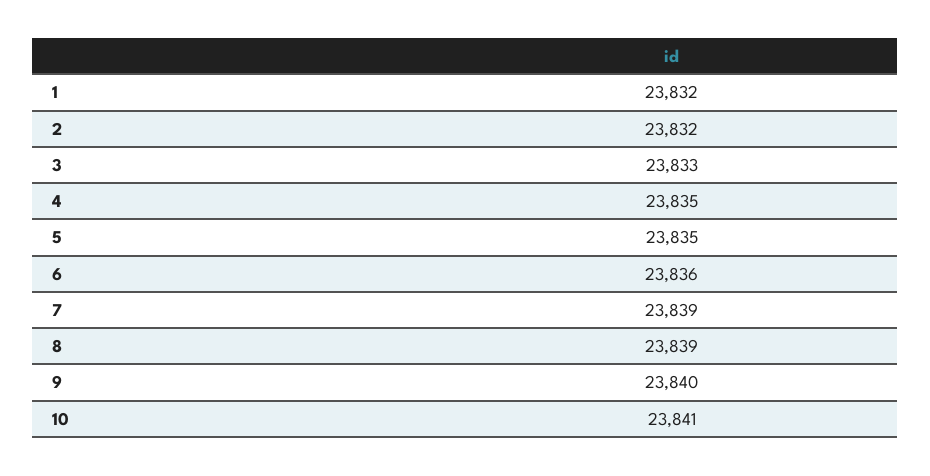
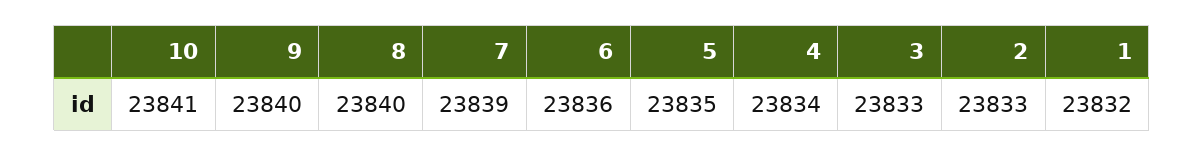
2: 23832 -> 23833
4: 23835 -> 23834
8: 23839 -> 23840

